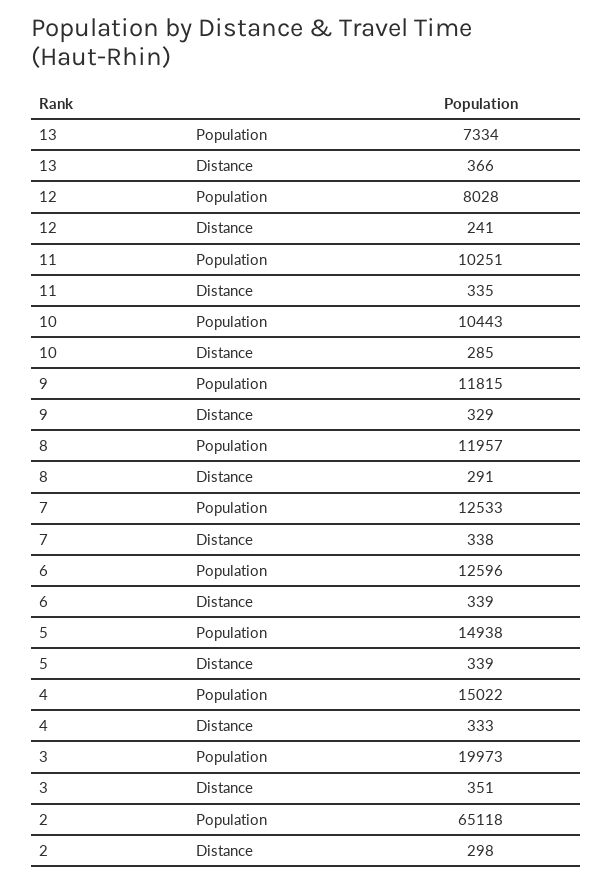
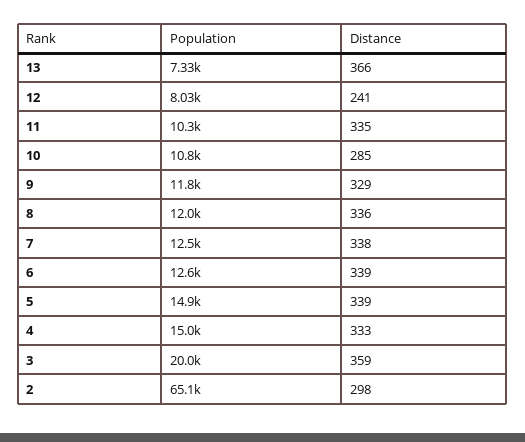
10, Population: 10443 -> 10800
8, Distance: 291 -> 336
3, Distance: 351 -> 359

